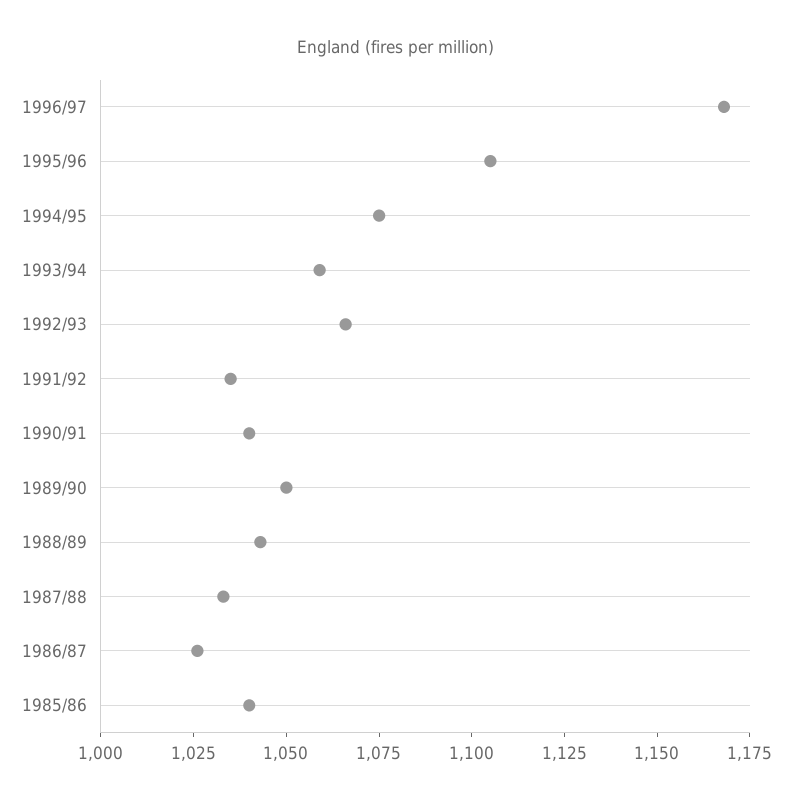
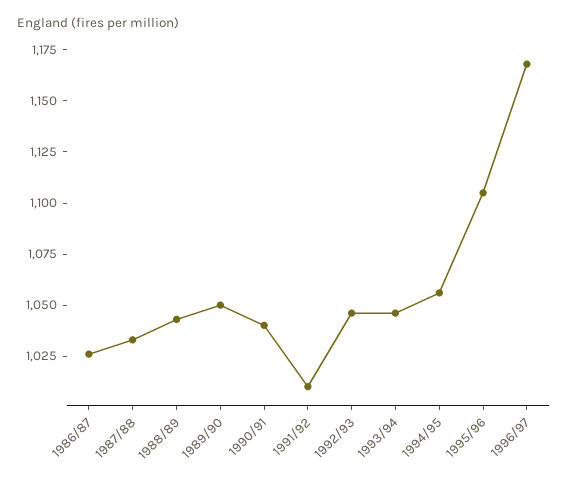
1994/95: 1075 -> 1055
1993/94: 1060 -> 1045
1992/93: 1065 -> 1045
1991/92: 1035 -> 1010
1985/86: 1040 -> none

